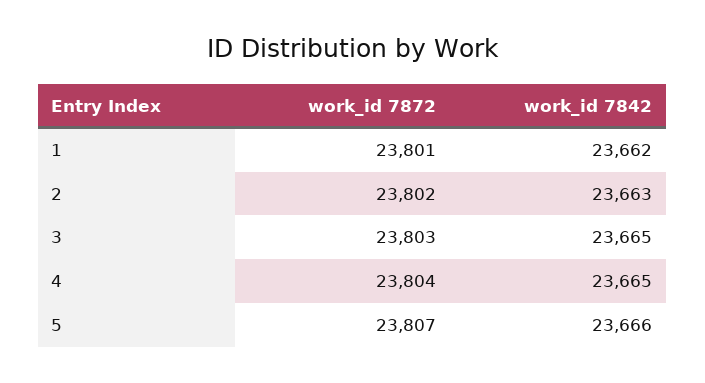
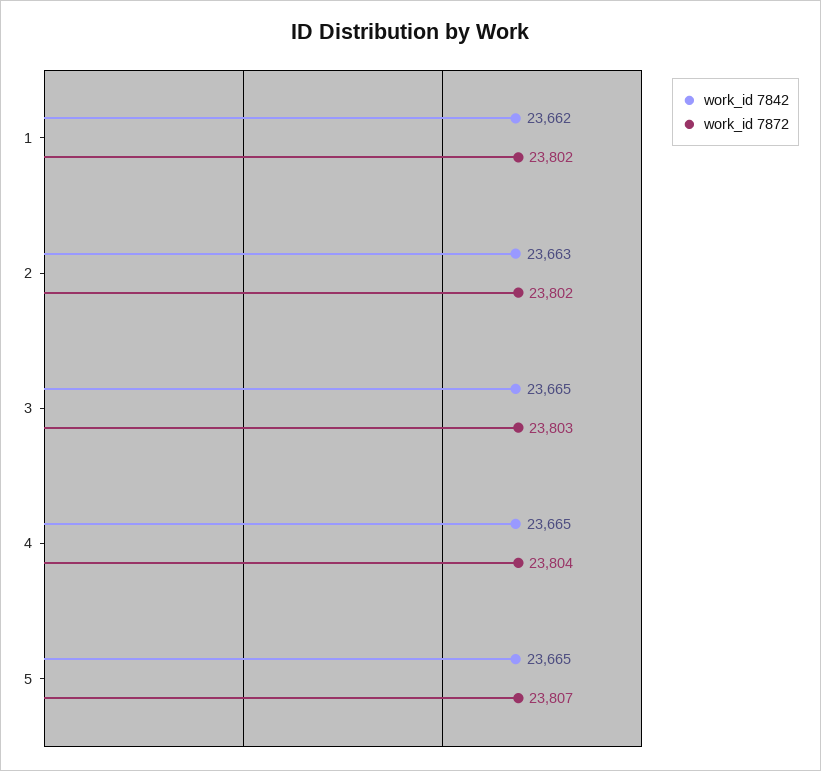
work_id 7872, 1: 23801 -> 23802
work_id 7842, 5: 23666 -> 23665

